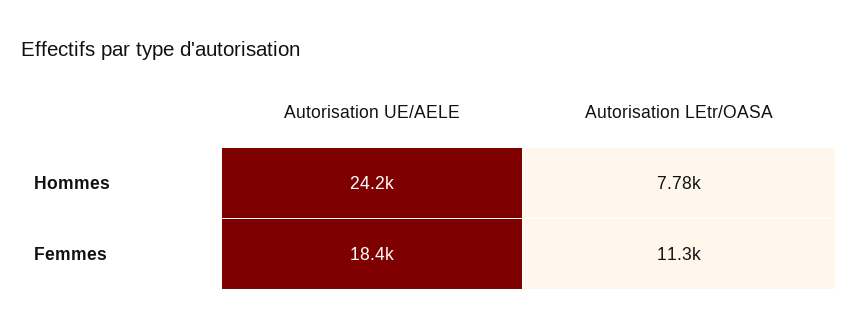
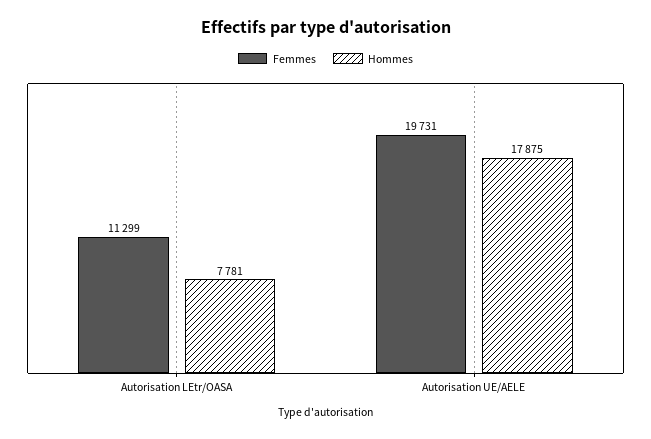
Hommes, Autorisation UE/AELE: 24200 -> 17875
Femmes, Autorisation UE/AELE: 18400 -> 19731

